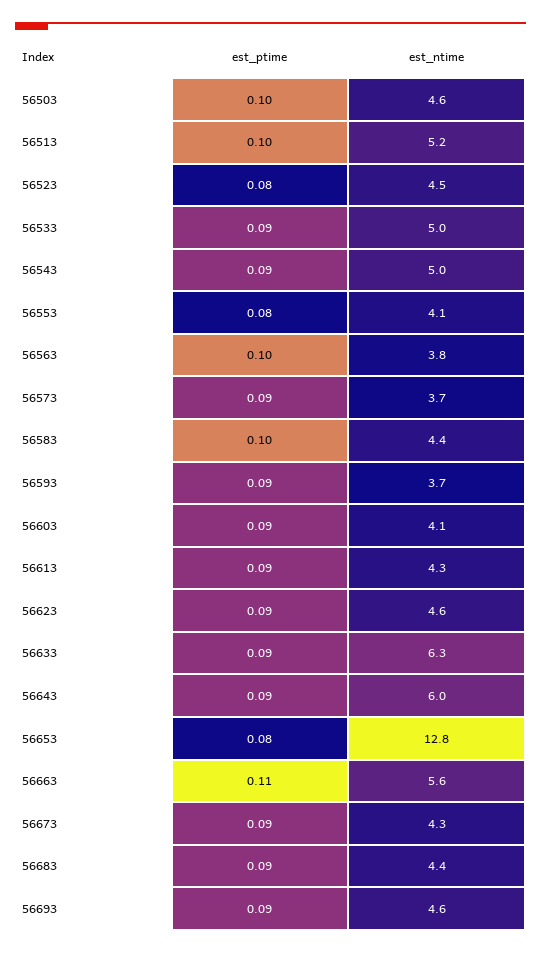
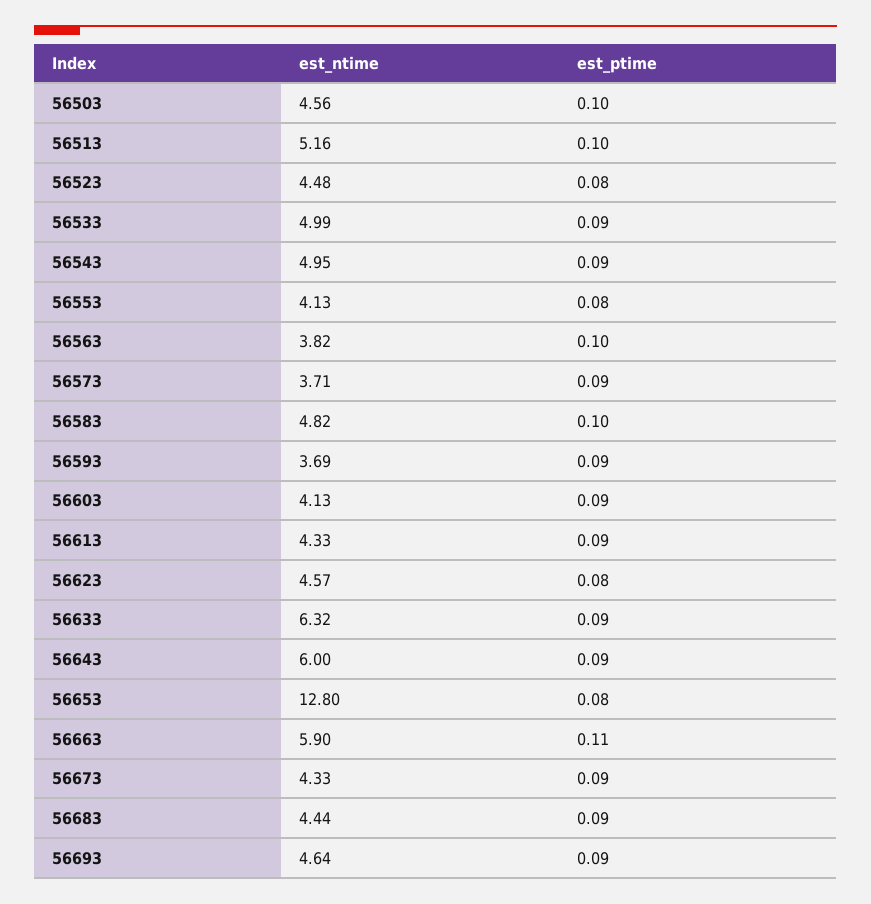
est_ntime, 56583: 4.4 -> 4.82
est_ptime, 56623: 0.09 -> 0.08
est_ntime, 56663: 5.6 -> 5.9

